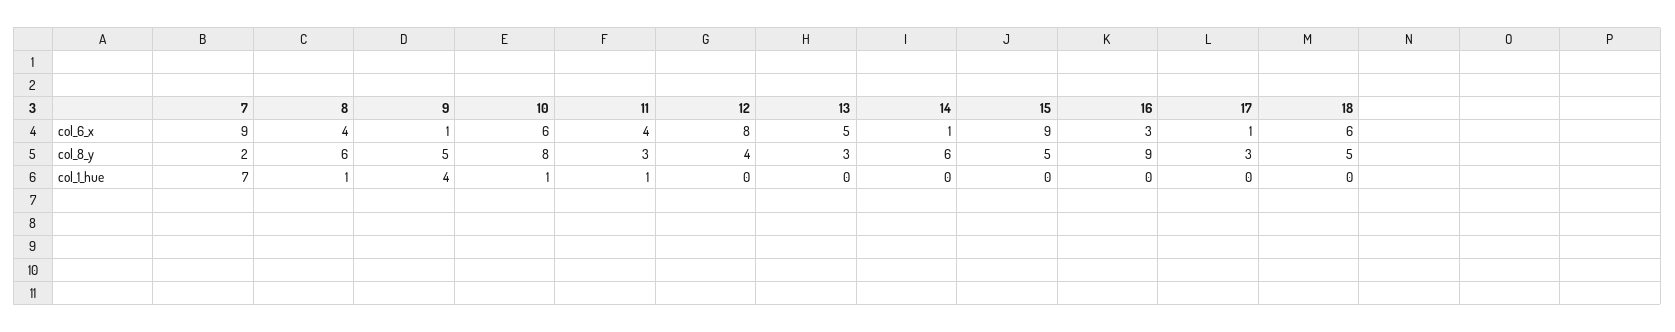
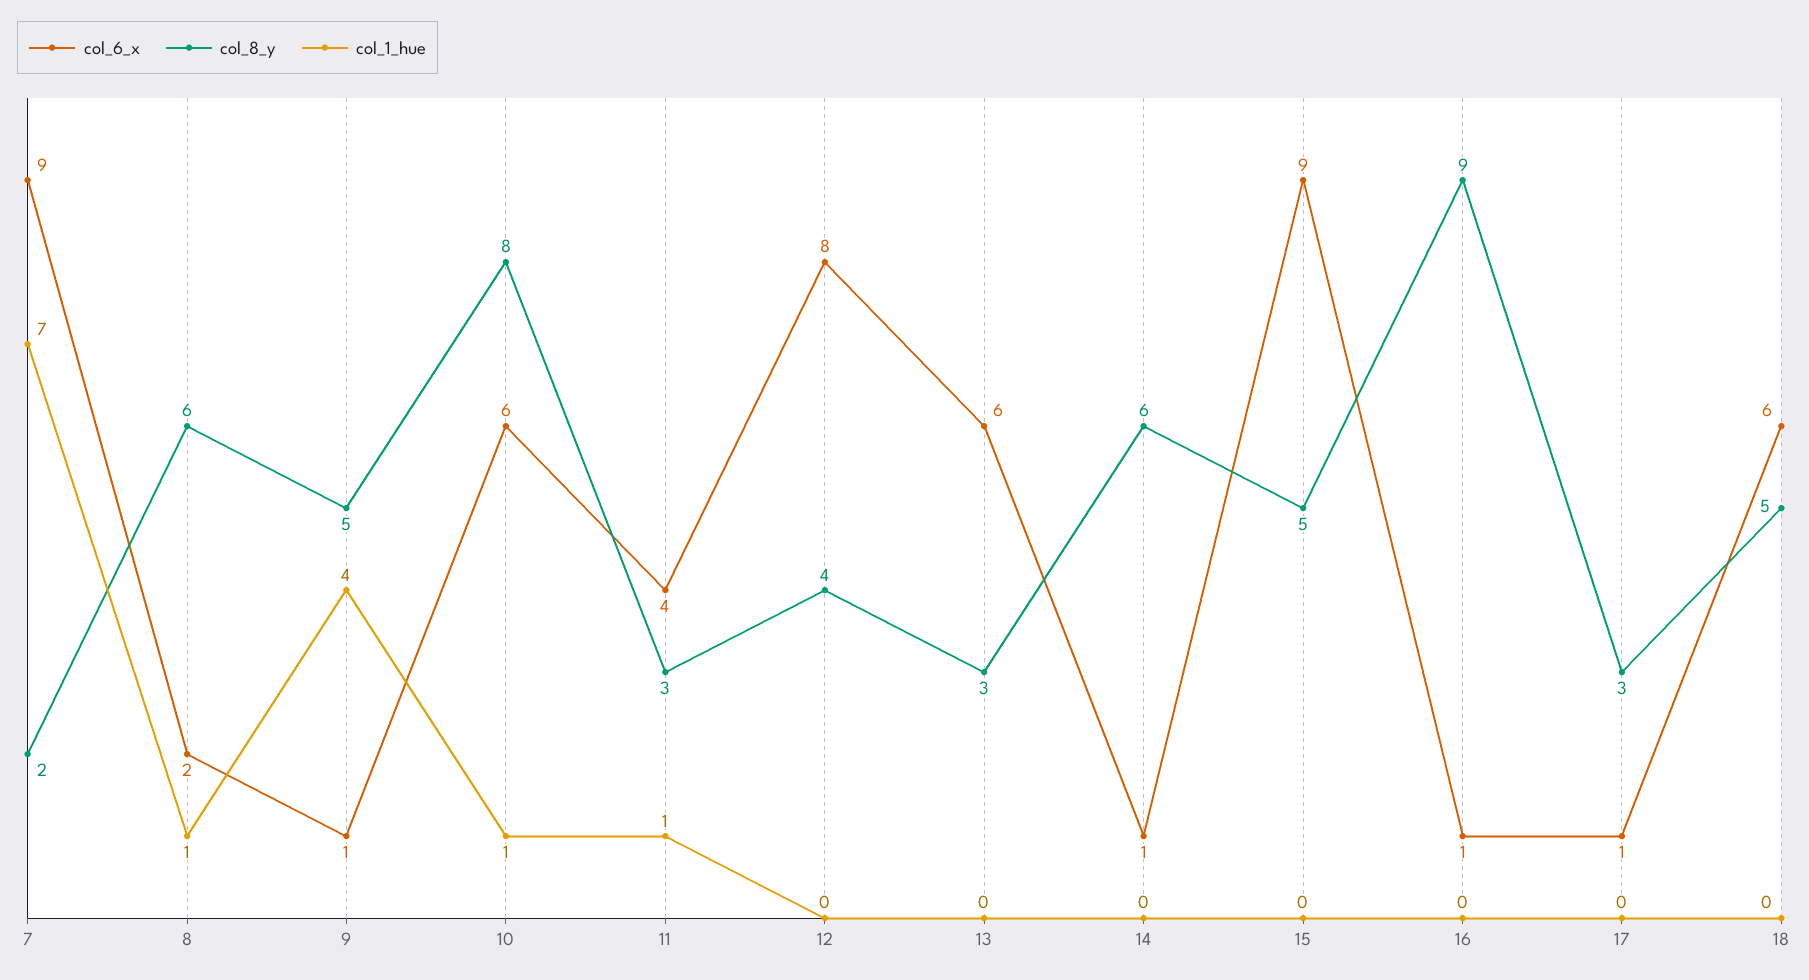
col_6_x, 8: 4 -> 2
col_6_x, 13: 5 -> 6
col_6_x, 16: 3 -> 1

